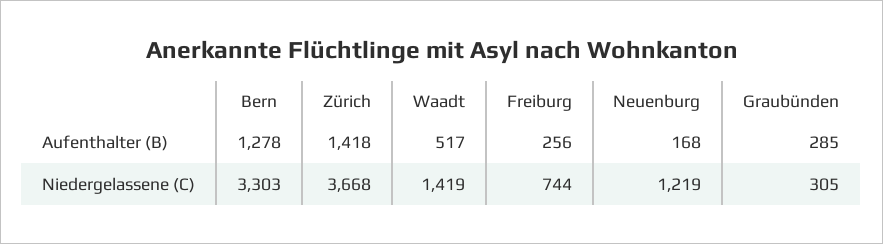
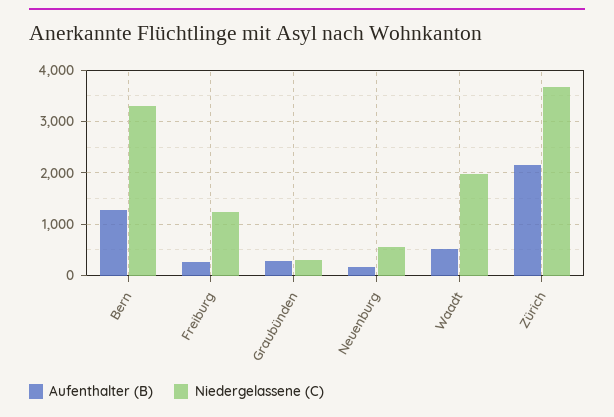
Aufenthalter (B), Zürich: 1418 -> 2200
Niedergelassene (C), Waadt: 1419 -> 2000
Niedergelassene (C), Freiburg: 744 -> 1200
Niedergelassene (C), Neuenburg: 1219 -> 600

